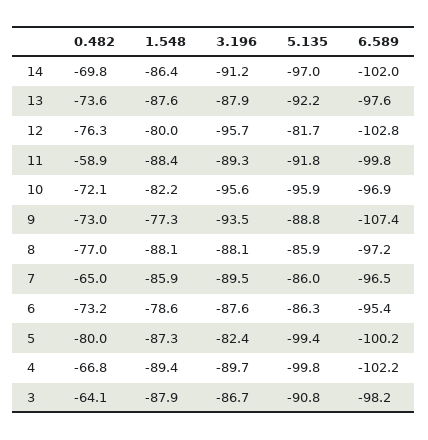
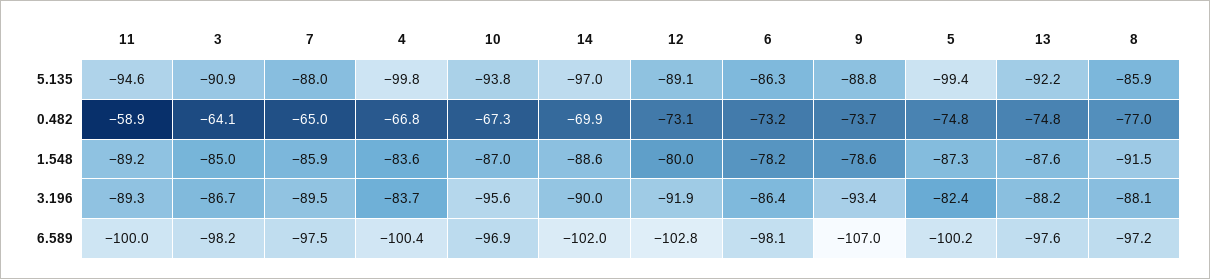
0.482, 14: -69.8 -> -69.9
1.548, 14: -86.4 -> -88.6
3.196, 14: -91.2 -> -90
0.482, 13: -73.6 -> -74.8
3.196, 13: -87.9 -> -88.2
0.482, 12: -76.3 -> -73.1
3.196, 12: -95.7 -> -91.9
5.135, 12: -81.7 -> -89.1
1.548, 11: -88.4 -> -89.2
5.135, 11: -91.8 -> -94.6
6.589, 11: -99.8 -> -100
0.482, 10: -72.1 -> -67.3
1.548, 10: -82.2 -> -87
5.135, 10: -95.9 -> -93.8
0.482, 9: -73 -> -73.7
1.548, 9: -77.3 -> -78.6
3.196, 9: -93.5 -> -93.4
6.589, 9: -107.4 -> -107
1.548, 8: -88.1 -> -91.5
5.135, 7: -86 -> -88
6.589, 7: -96.5 -> -97.5
1.548, 6: -78.6 -> -78.2
3.196, 6: -87.6 -> -86.4
6.589, 6: -95.4 -> -98.1
0.482, 5: -80 -> -74.8
1.548, 4: -89.4 -> -83.6
3.196, 4: -89.7 -> -83.7
6.589, 4: -102.2 -> -100.4
1.548, 3: -87.9 -> -85
5.135, 3: -90.8 -> -90.9

